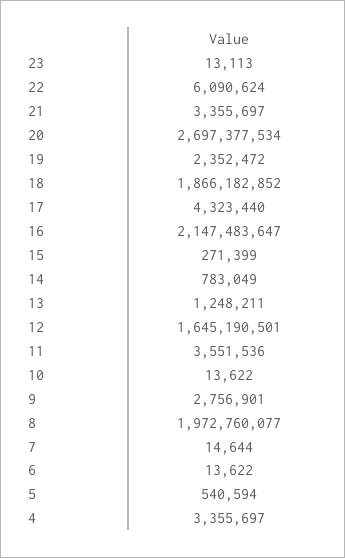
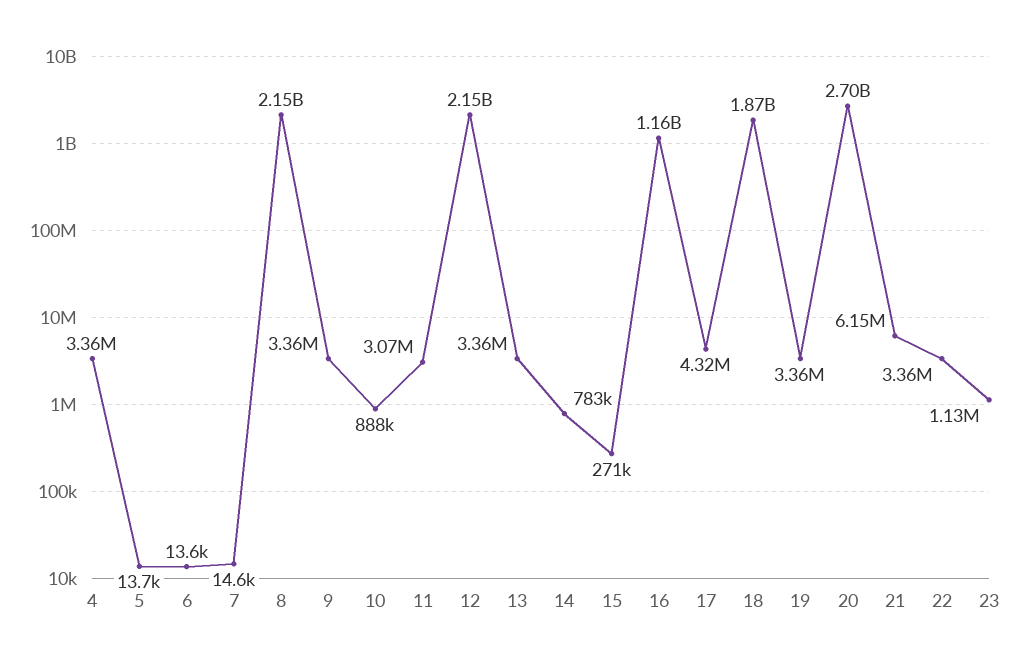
23: 13113 -> 1130000
22: 6090624 -> 3360000
21: 3355697 -> 6150000
19: 2352472 -> 3360000
16: 2147483647 -> 1160000000
13: 1248211 -> 3360000
12: 1645190501 -> 2150000000
11: 3551536 -> 3070000
10: 13622 -> 888000
9: 2756901 -> 3360000
8: 1972760077 -> 2150000000
5: 540594 -> 13700

